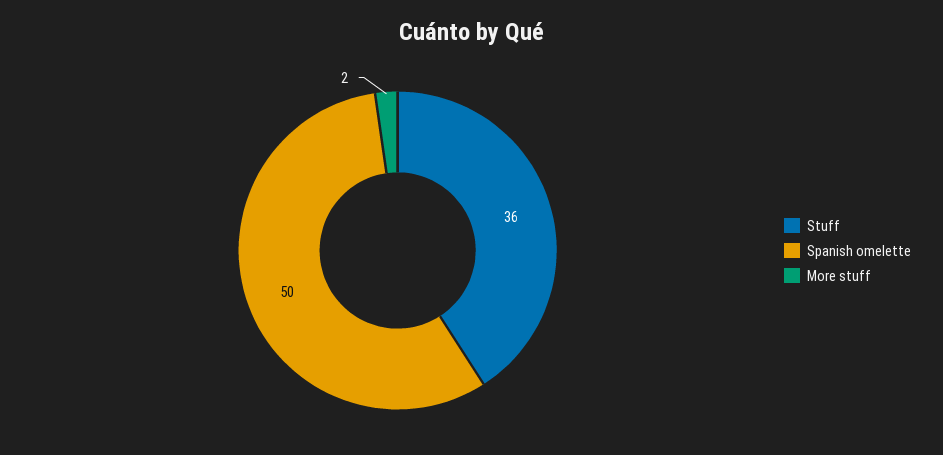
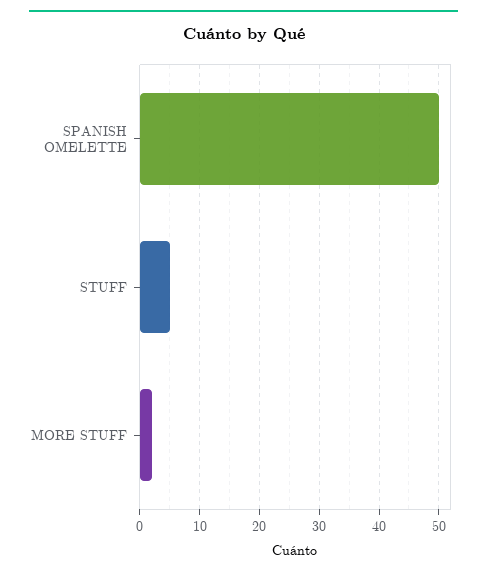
Stuff: 36 -> 5

